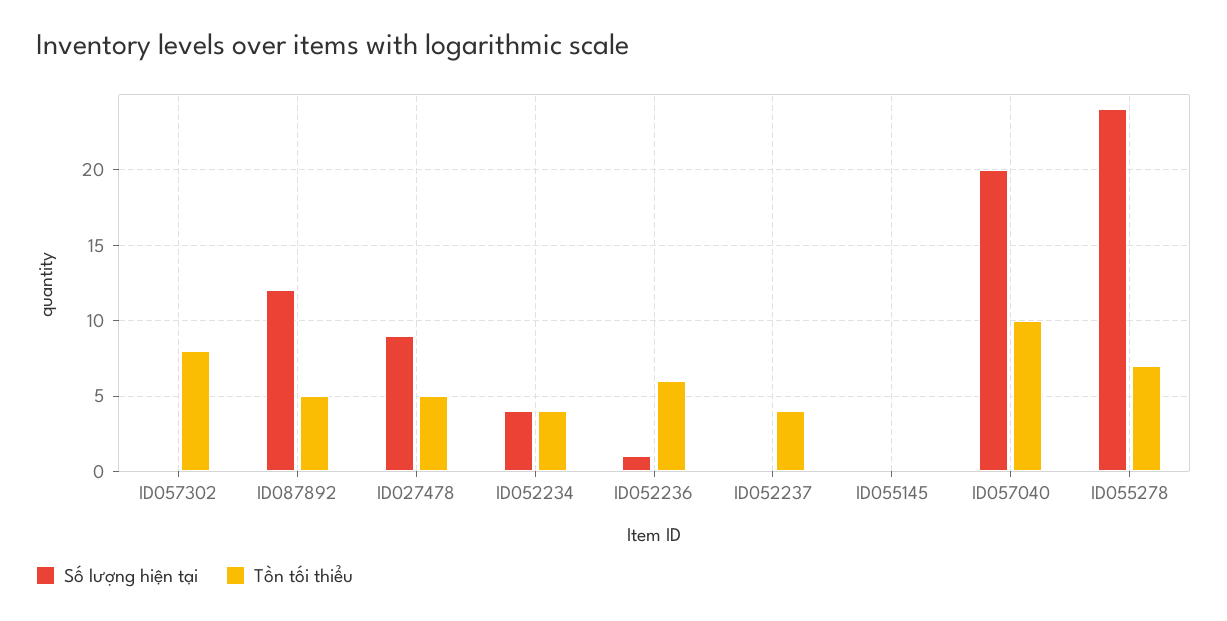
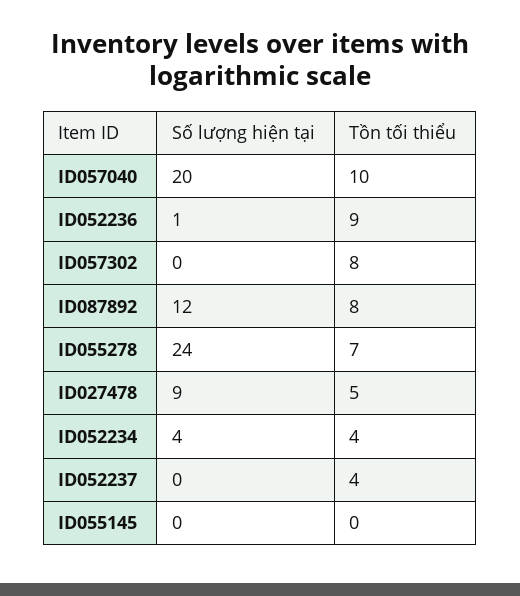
Tồn tối thiểu, ID087892: 5 -> 8
Tồn tối thiểu, ID052236: 6 -> 9

